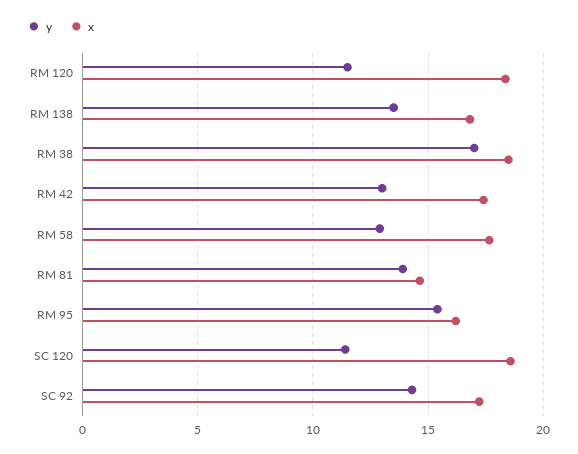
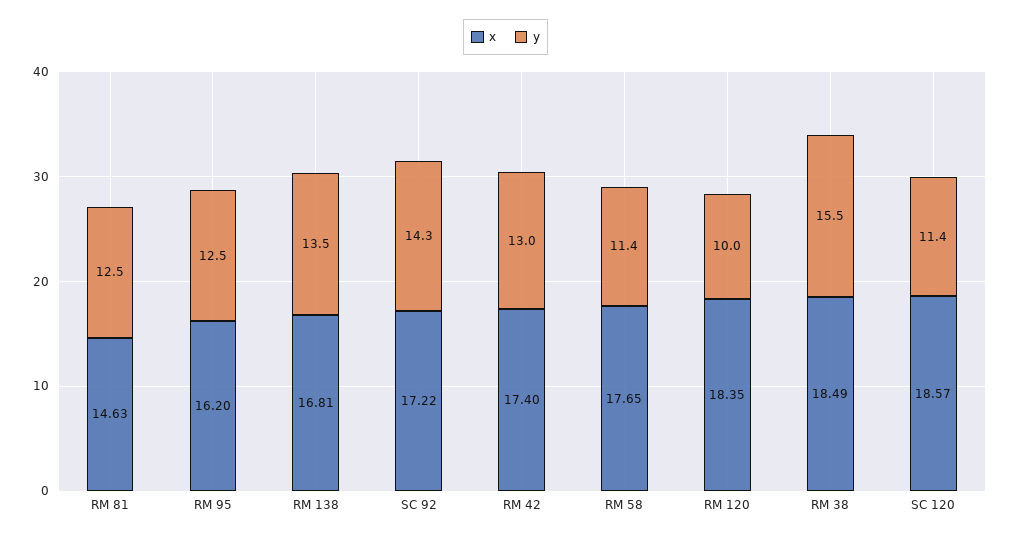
y, RM 120: 11.5 -> 10
y, RM 38: 17 -> 15.5
y, RM 58: 13 -> 11.4
y, RM 81: 14 -> 12.5
y, RM 95: 15.5 -> 12.5

